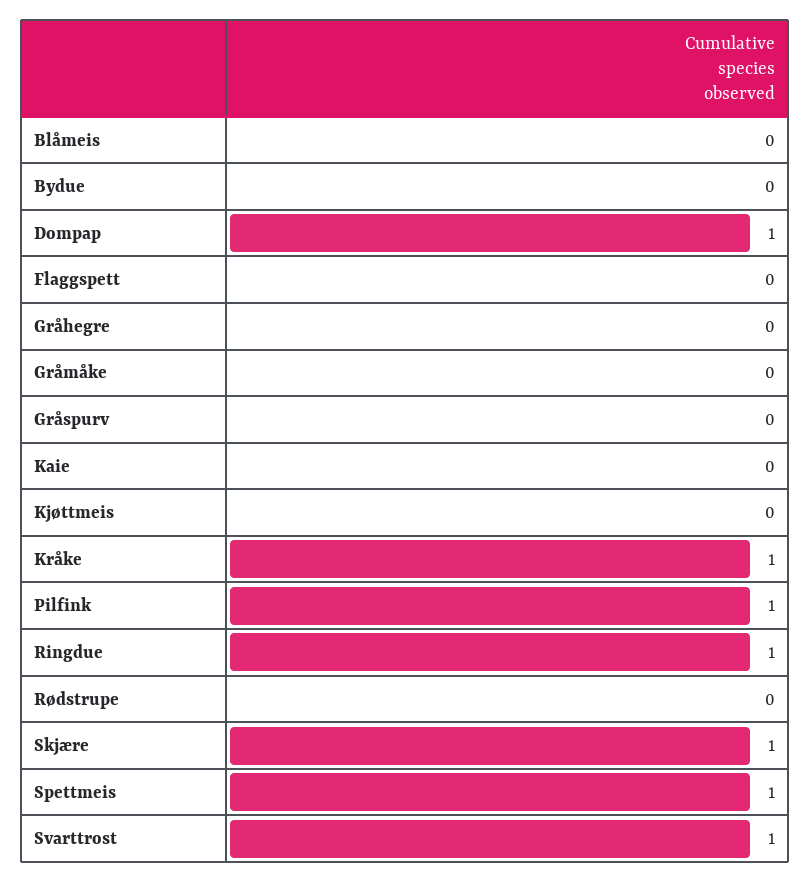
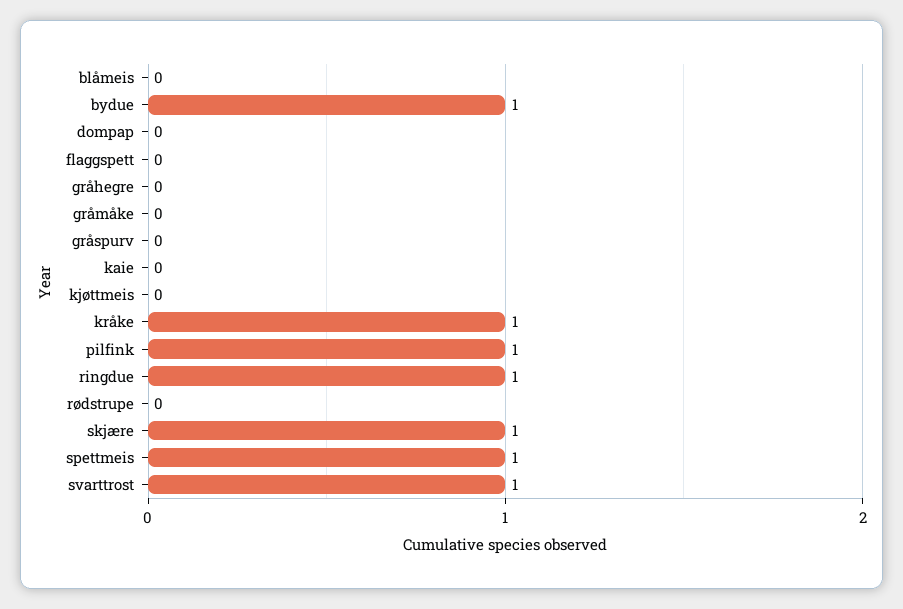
Bydue: 0 -> 1
Dompap: 1 -> 0

